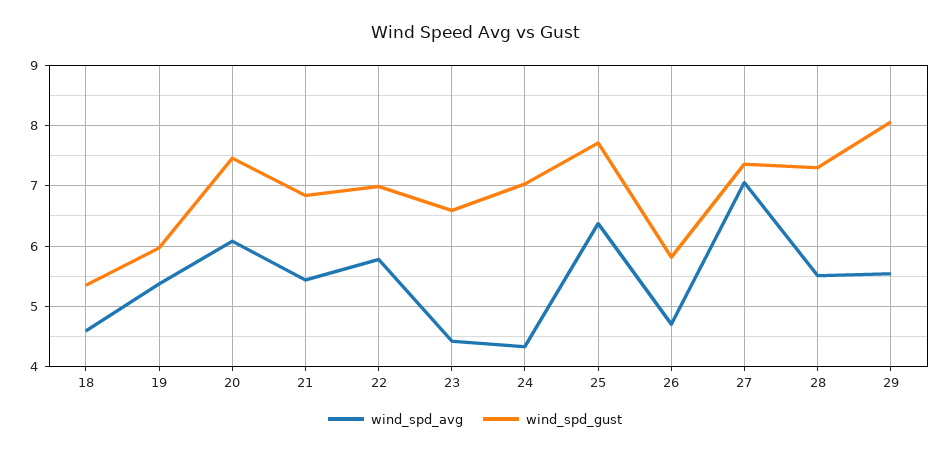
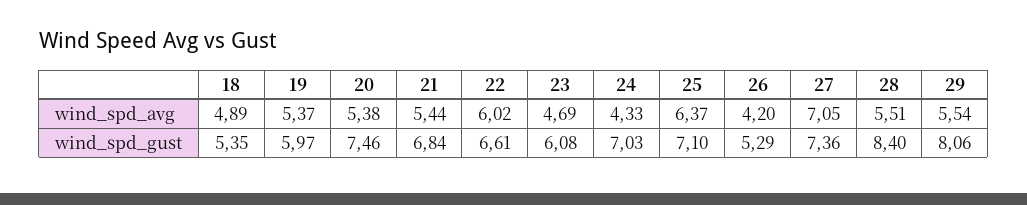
wind_spd_avg, 18: 4.6 -> 4.89
wind_spd_avg, 20: 6.1 -> 5.38
wind_spd_avg, 22: 5.8 -> 6.02
wind_spd_gust, 22: 7 -> 6.61
wind_spd_avg, 23: 4.4 -> 4.69
wind_spd_gust, 23: 6.6 -> 6.08
wind_spd_gust, 25: 7.7 -> 7.1
wind_spd_avg, 26: 4.7 -> 4.2
wind_spd_gust, 26: 5.8 -> 5.29
wind_spd_gust, 28: 7.3 -> 8.4

